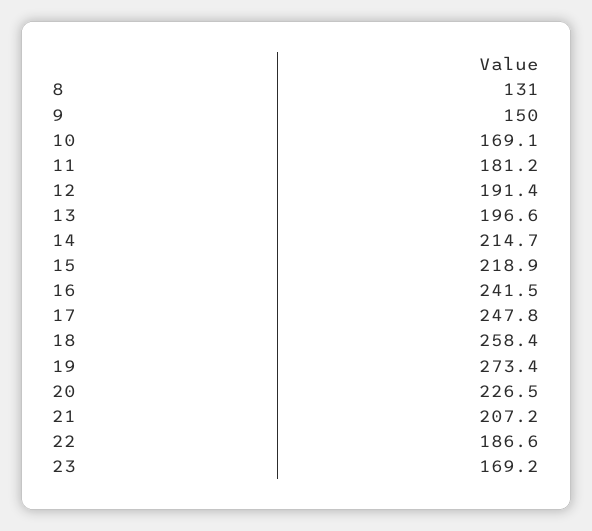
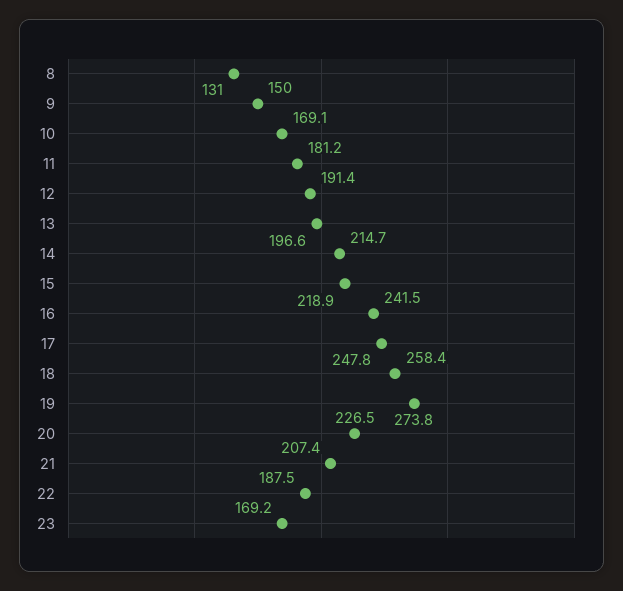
19: 273.4 -> 273.8
21: 207.2 -> 207.4
22: 186.6 -> 187.5

